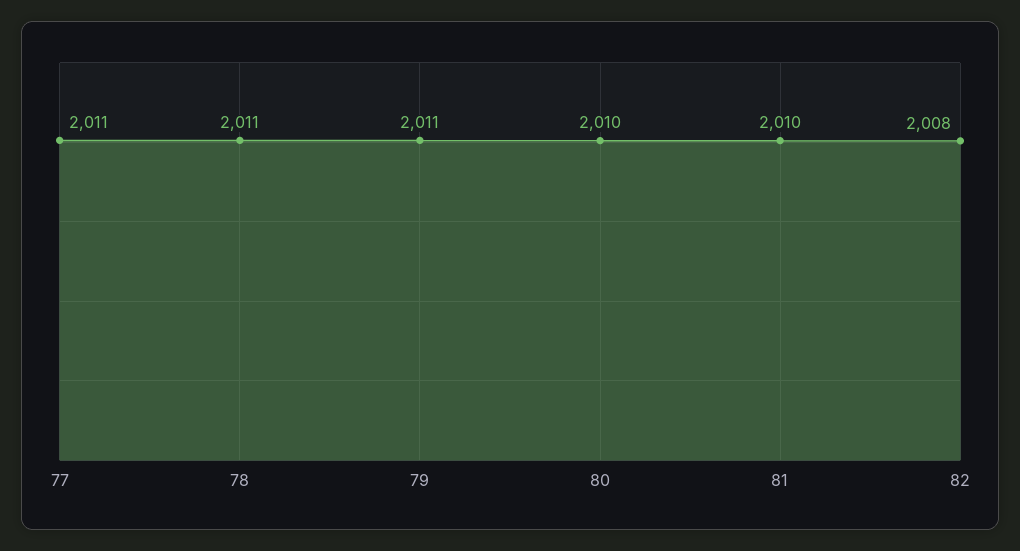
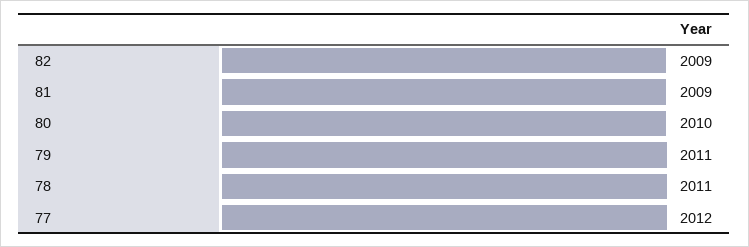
77: 2011 -> 2012
81: 2010 -> 2009
82: 2008 -> 2009

